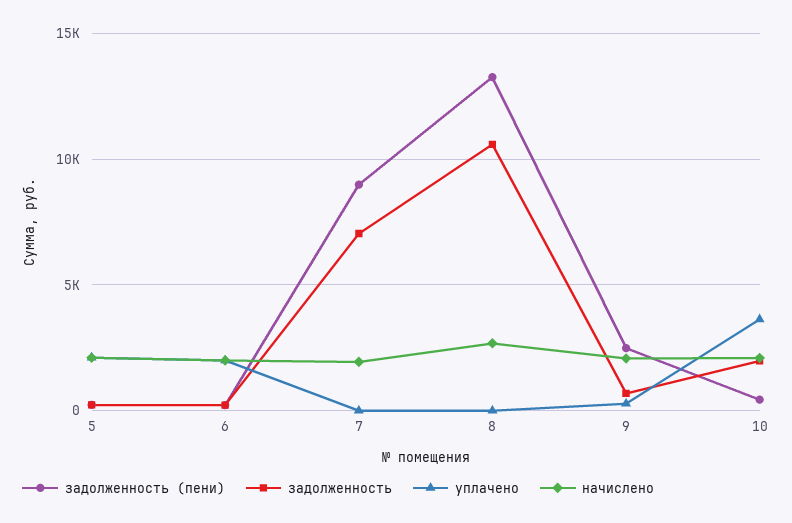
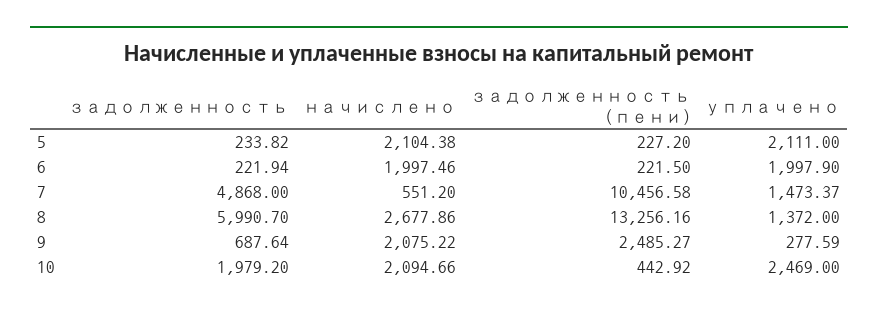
задолженность (пени), 7: 9000 -> 10456.58
задолженность, 7: 7000 -> 4868
уплачено, 7: 0 -> 1473.37
начислено, 7: 2000 -> 551.2
задолженность, 8: 10500 -> 5990.7
уплачено, 8: 0 -> 1372
уплачено, 10: 3500 -> 2469

